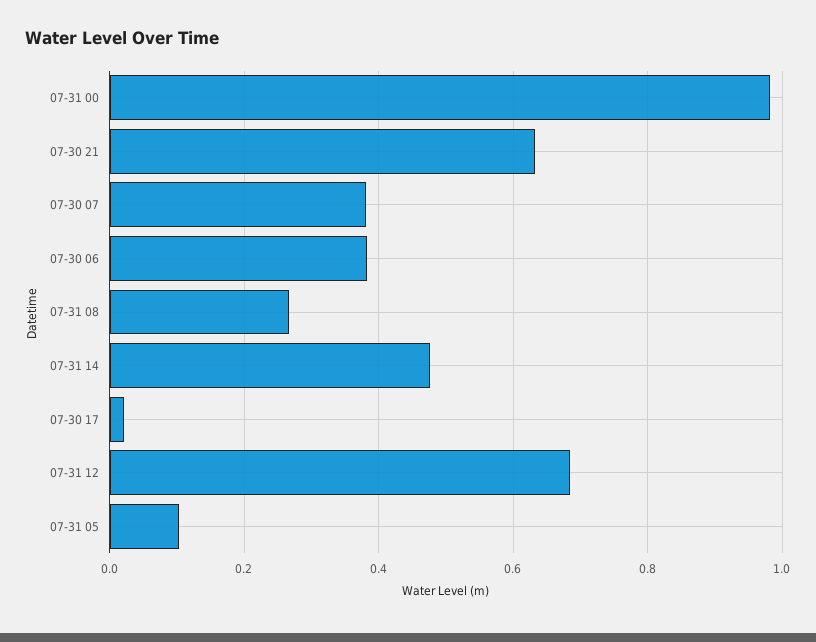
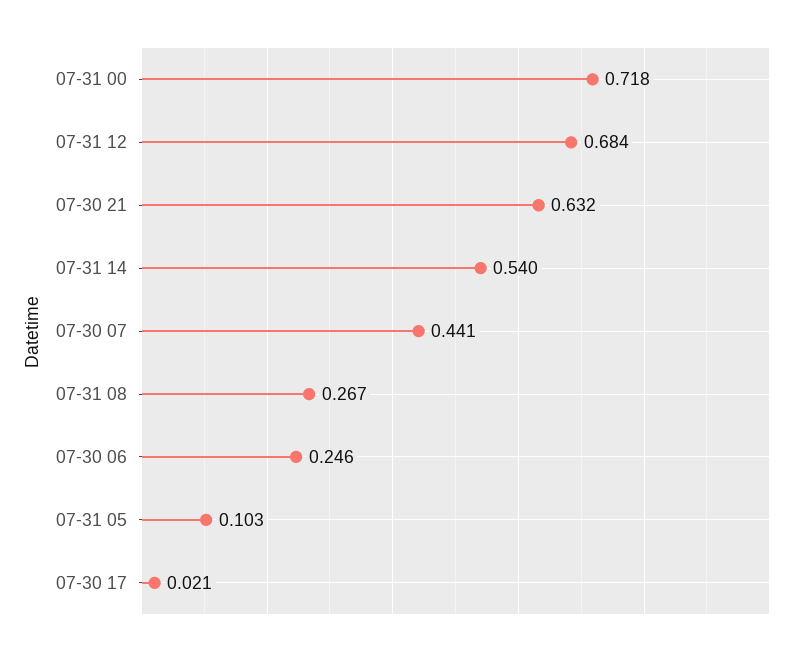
07-31 00: 0.98 -> 0.718
07-30 07: 0.38 -> 0.441
07-30 06: 0.38 -> 0.246
07-31 14: 0.48 -> 0.54

